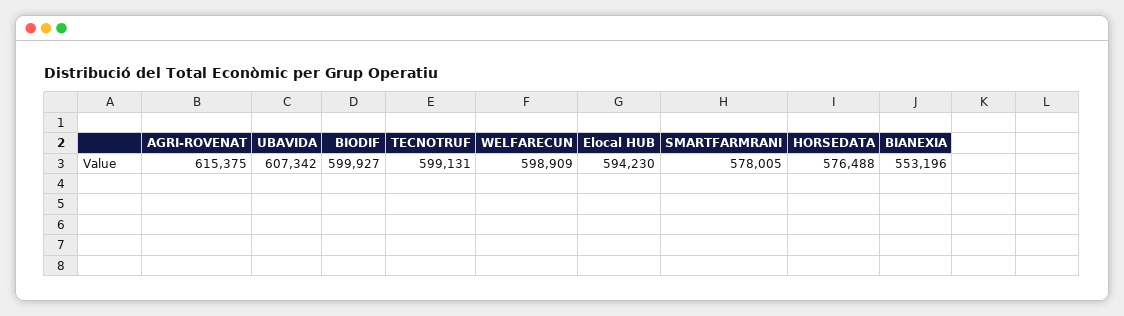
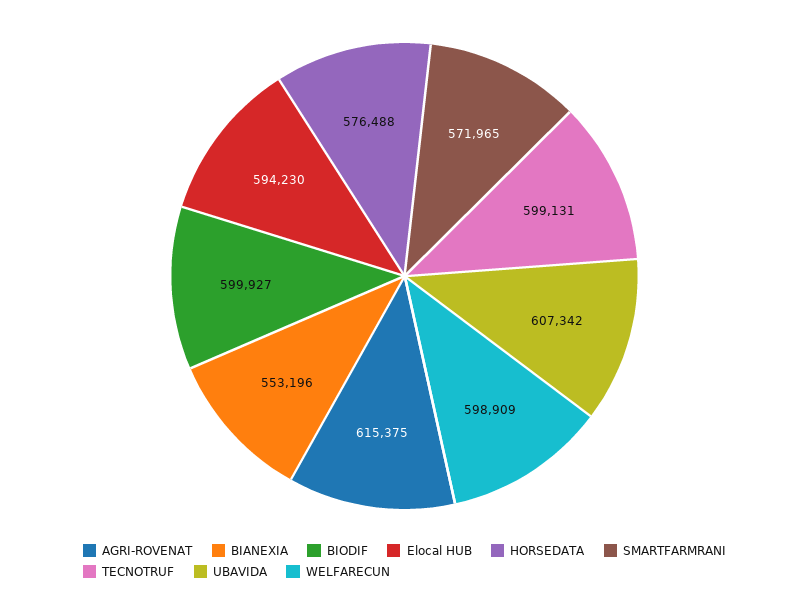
SMARTFARMRANI: 578005 -> 571965

